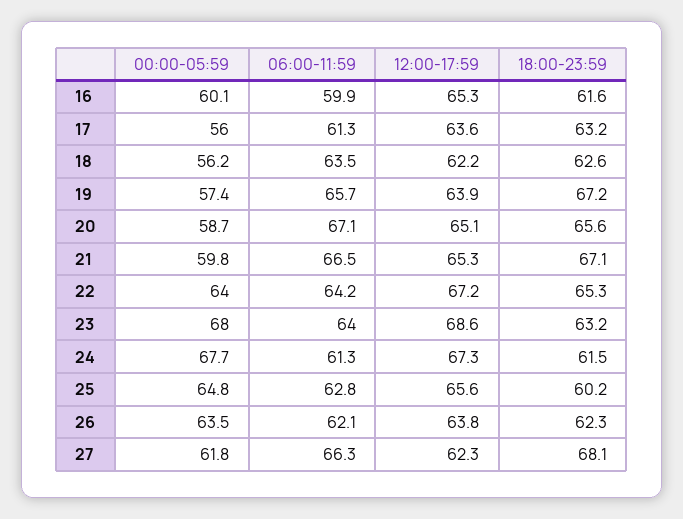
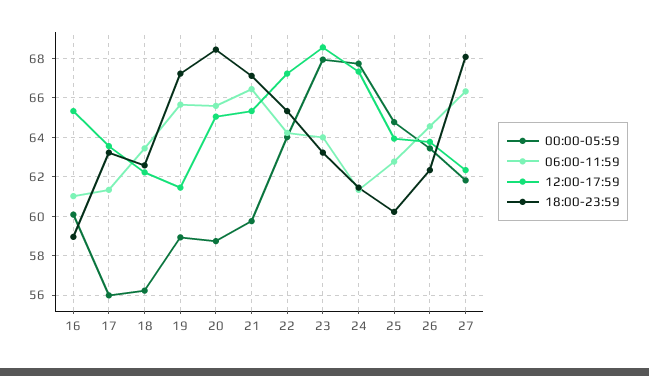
06:00-11:59, 16: 59.9 -> 61
18:00-23:59, 16: 61.6 -> 59
00:00-05:59, 19: 57.4 -> 59
12:00-17:59, 19: 63.9 -> 61.5
06:00-11:59, 20: 67.1 -> 65.5
18:00-23:59, 20: 65.6 -> 68.5
12:00-17:59, 25: 65.6 -> 64
06:00-11:59, 26: 62.1 -> 64.5

